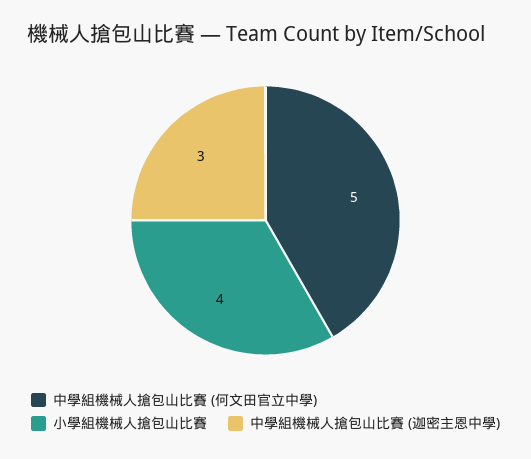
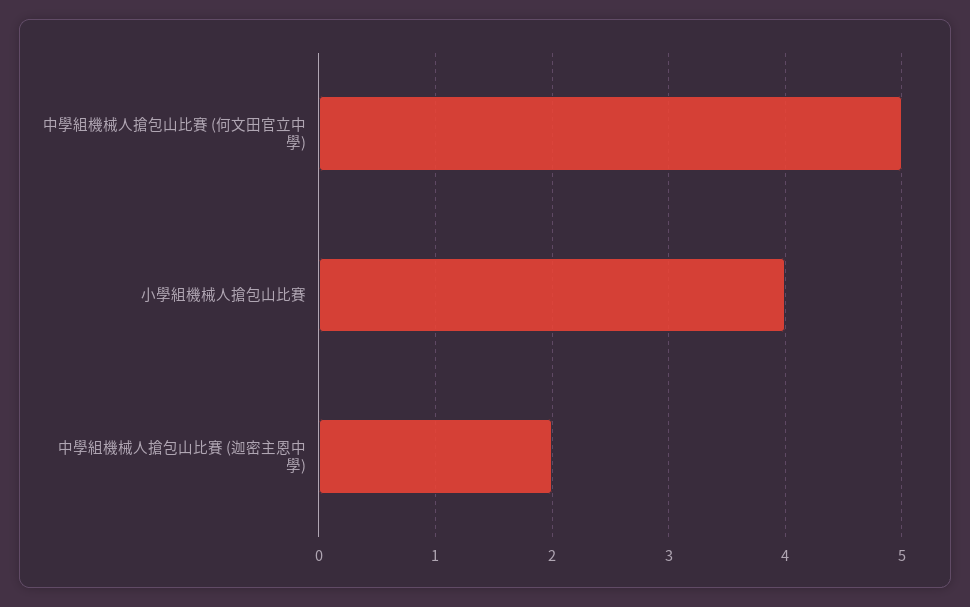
中學組機械人搶包山比賽 (迦密主恩中學): 3 -> 2

